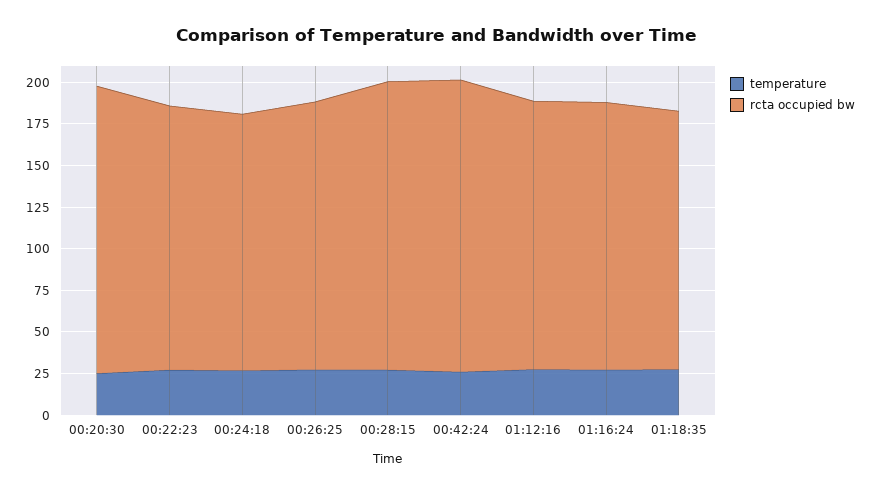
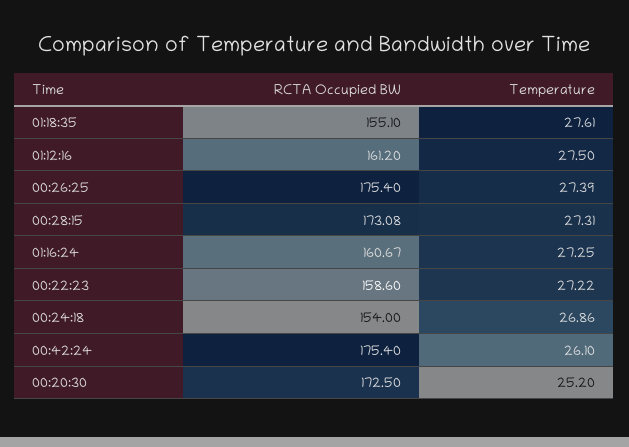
rcta occupied bw, 00:26:25: 160 -> 175.4

